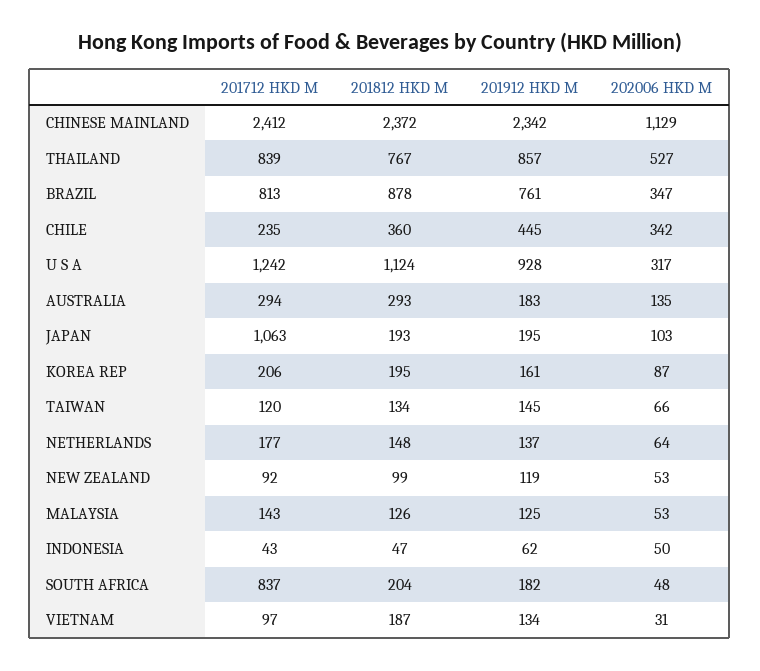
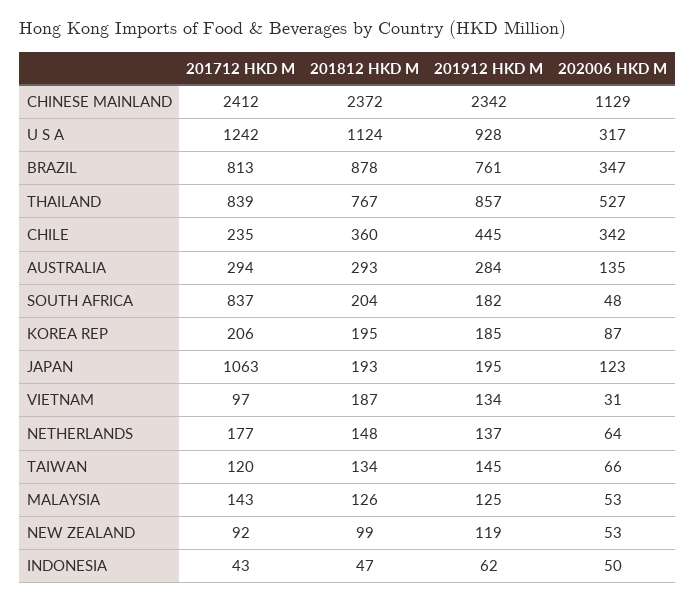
201912 HKD M, AUSTRALIA: 183 -> 284
202006 HKD M, JAPAN: 103 -> 123
201912 HKD M, KOREA REP: 161 -> 185

